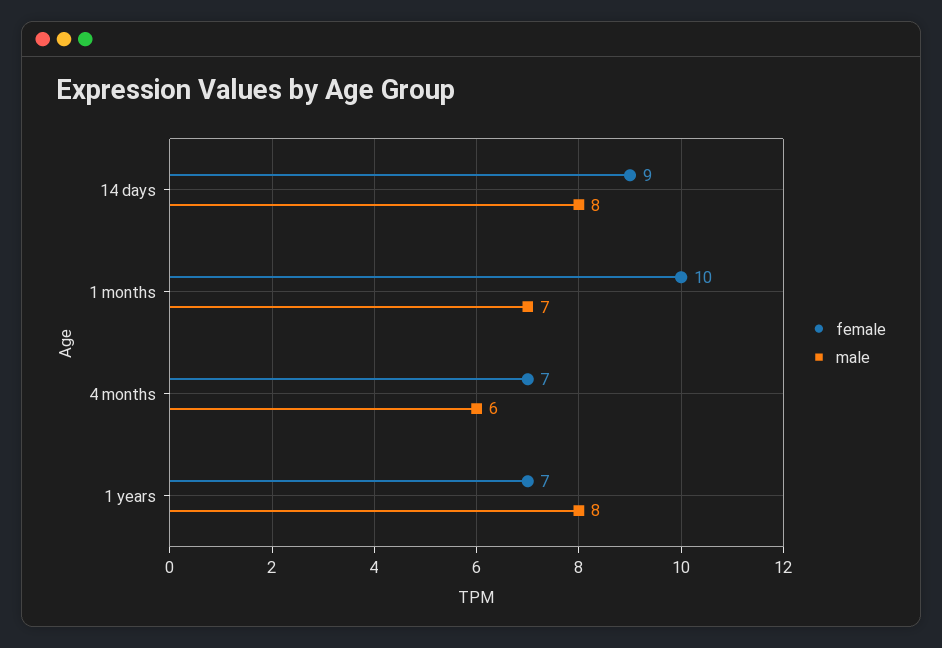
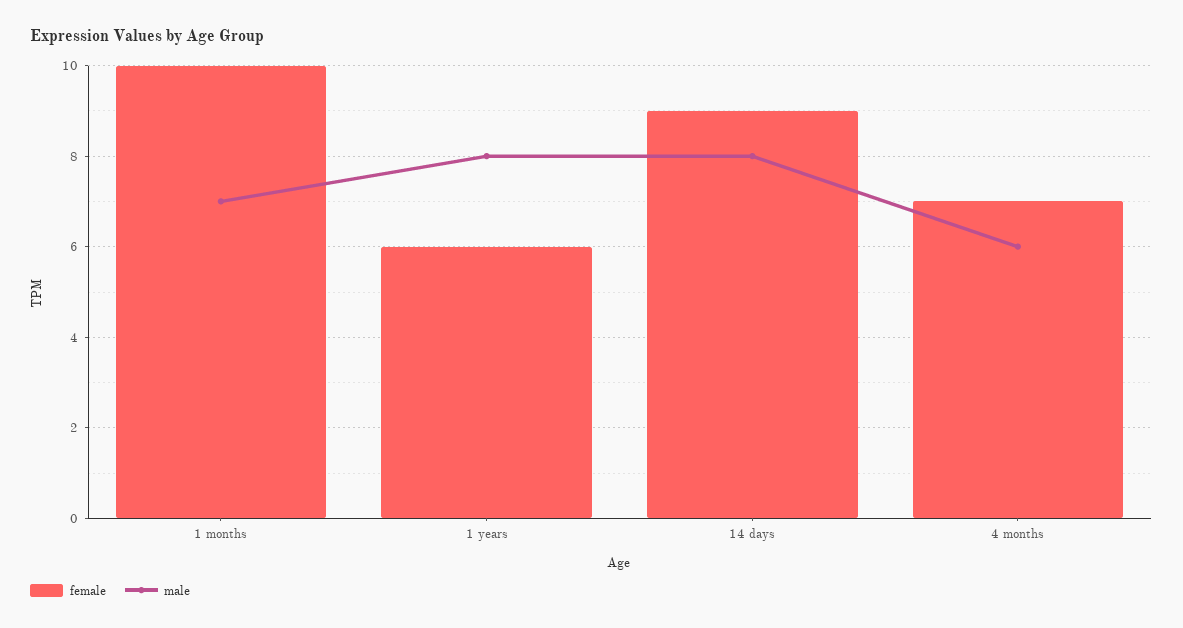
female, 1 years: 7 -> 6

